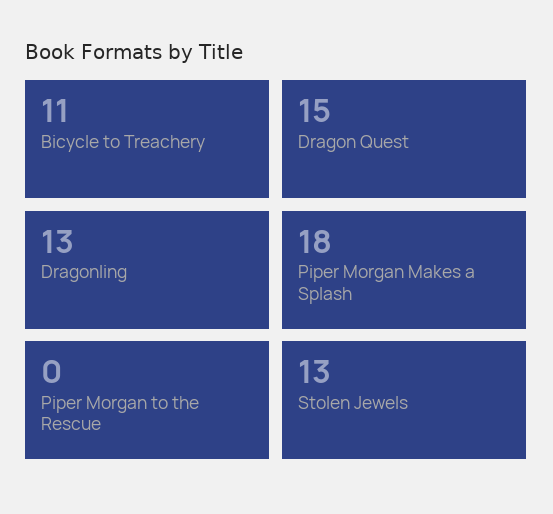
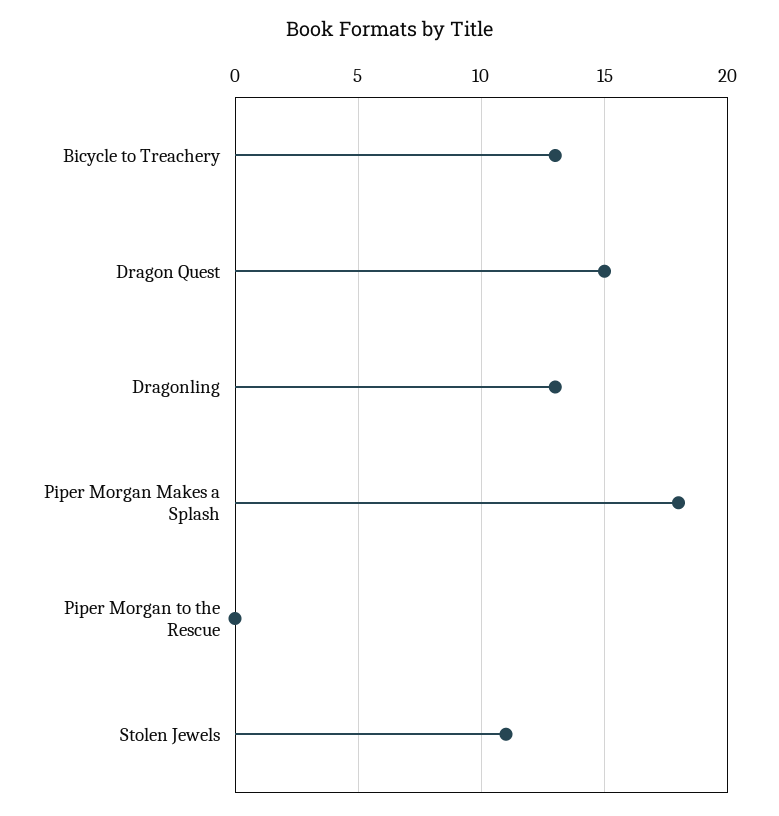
Bicycle to Treachery: 11 -> 13
Stolen Jewels: 13 -> 11

